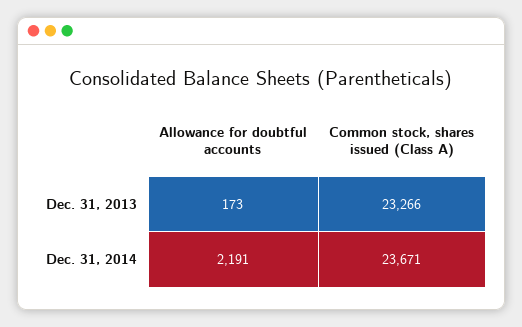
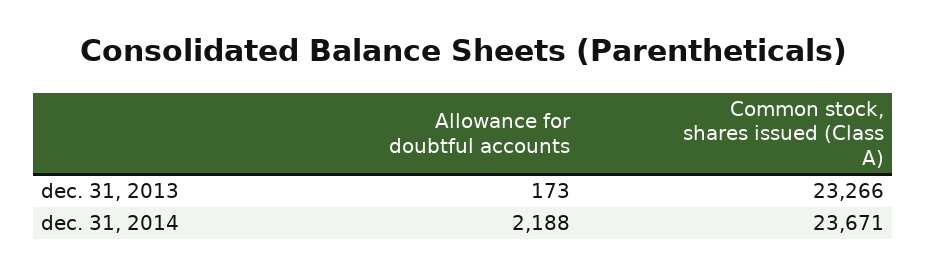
Allowance for doubtful accounts, Dec. 31, 2014: 2191 -> 2188

